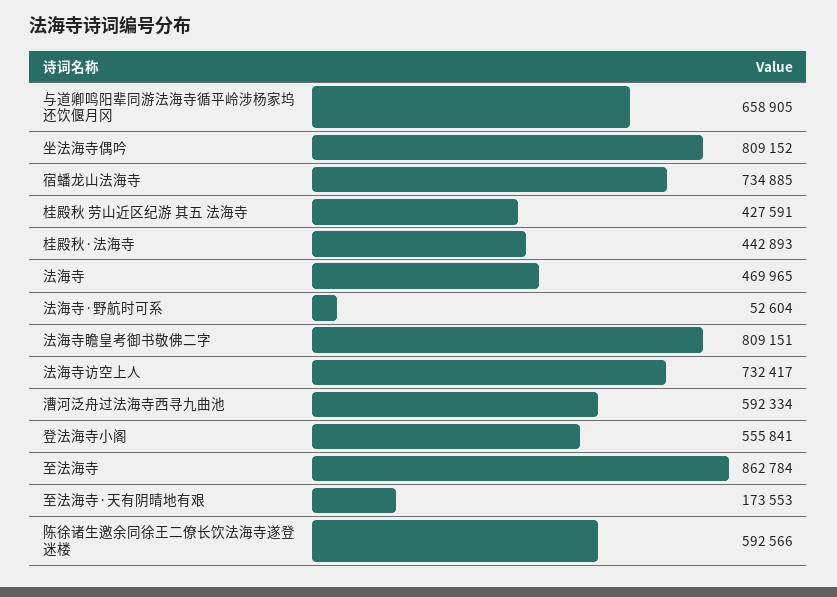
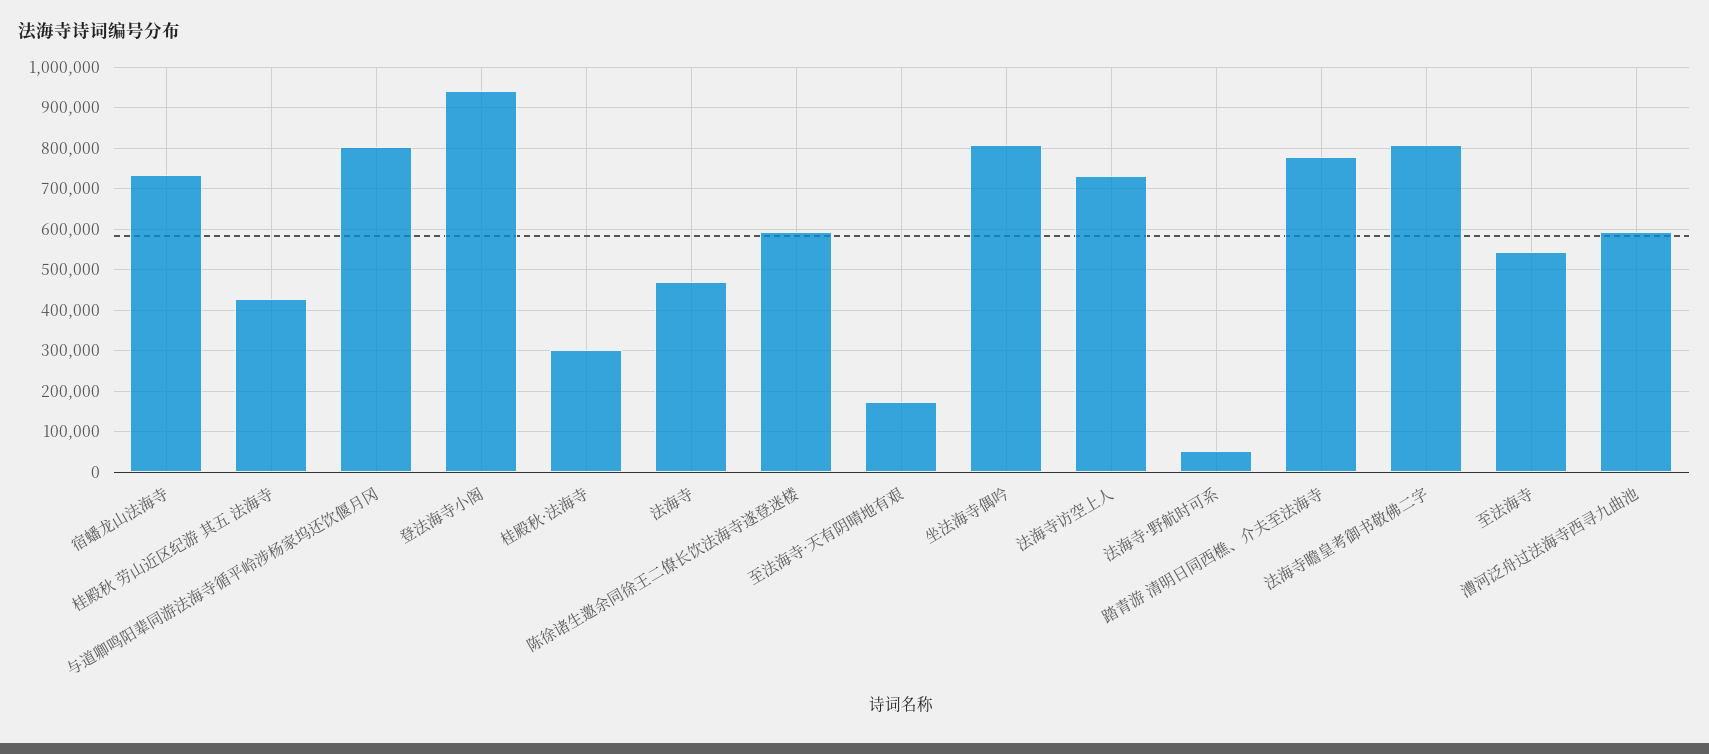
与道卿鸣阳辈同游法海寺循平岭涉杨家坞还饮偃月冈: 658905 -> 800000
桂殿秋·法海寺: 442893 -> 300000
登法海寺小阁: 555841 -> 940000
至法海寺: 862784 -> 540000
踏青游 清明日同西樵、介夫至法海寺: none -> 780000

